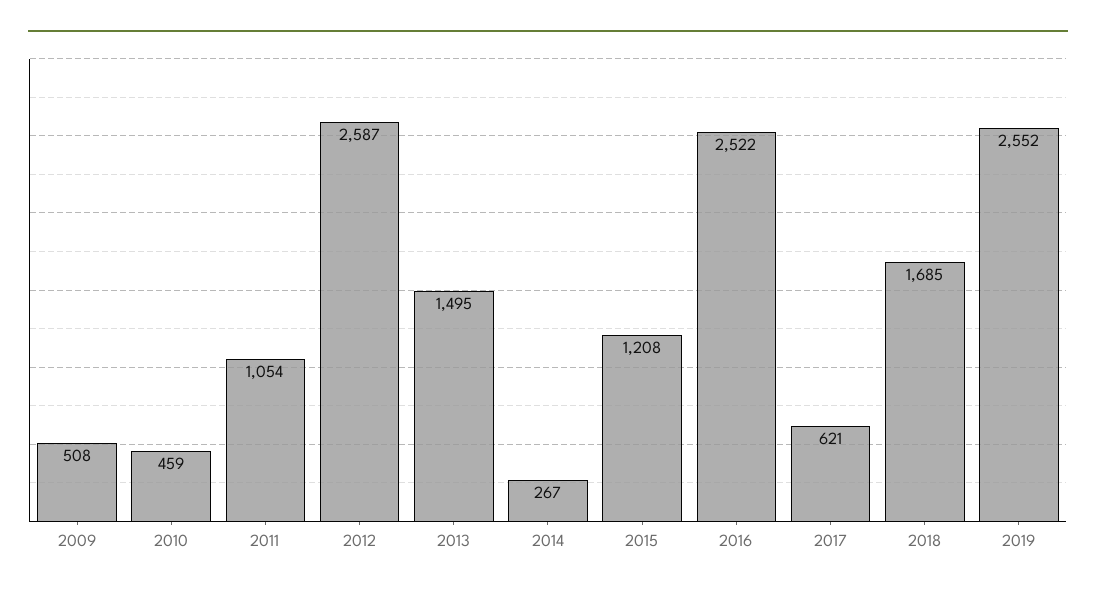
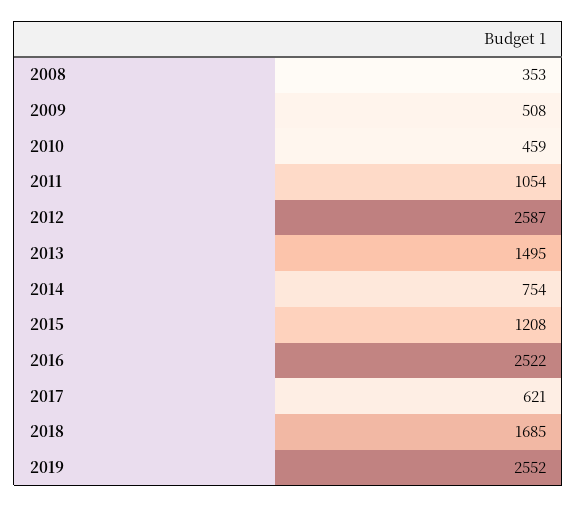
2014: 267 -> 754
2008: none -> 353

